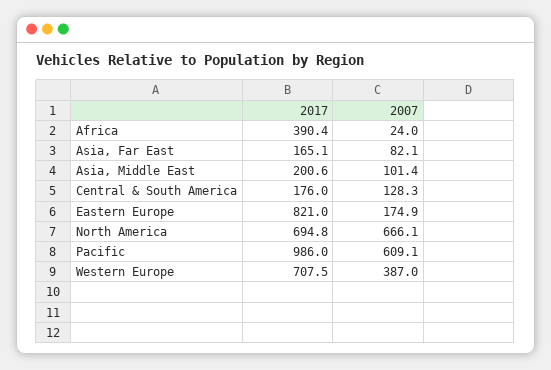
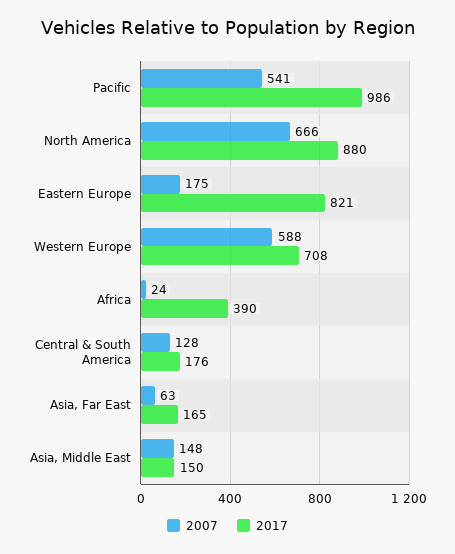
2007, Asia, Far East: 82.1 -> 63
2017, Asia, Middle East: 200.6 -> 150
2007, Asia, Middle East: 101.4 -> 148
2017, North America: 694.8 -> 880
2007, Pacific: 609.1 -> 541
2007, Western Europe: 387 -> 588

